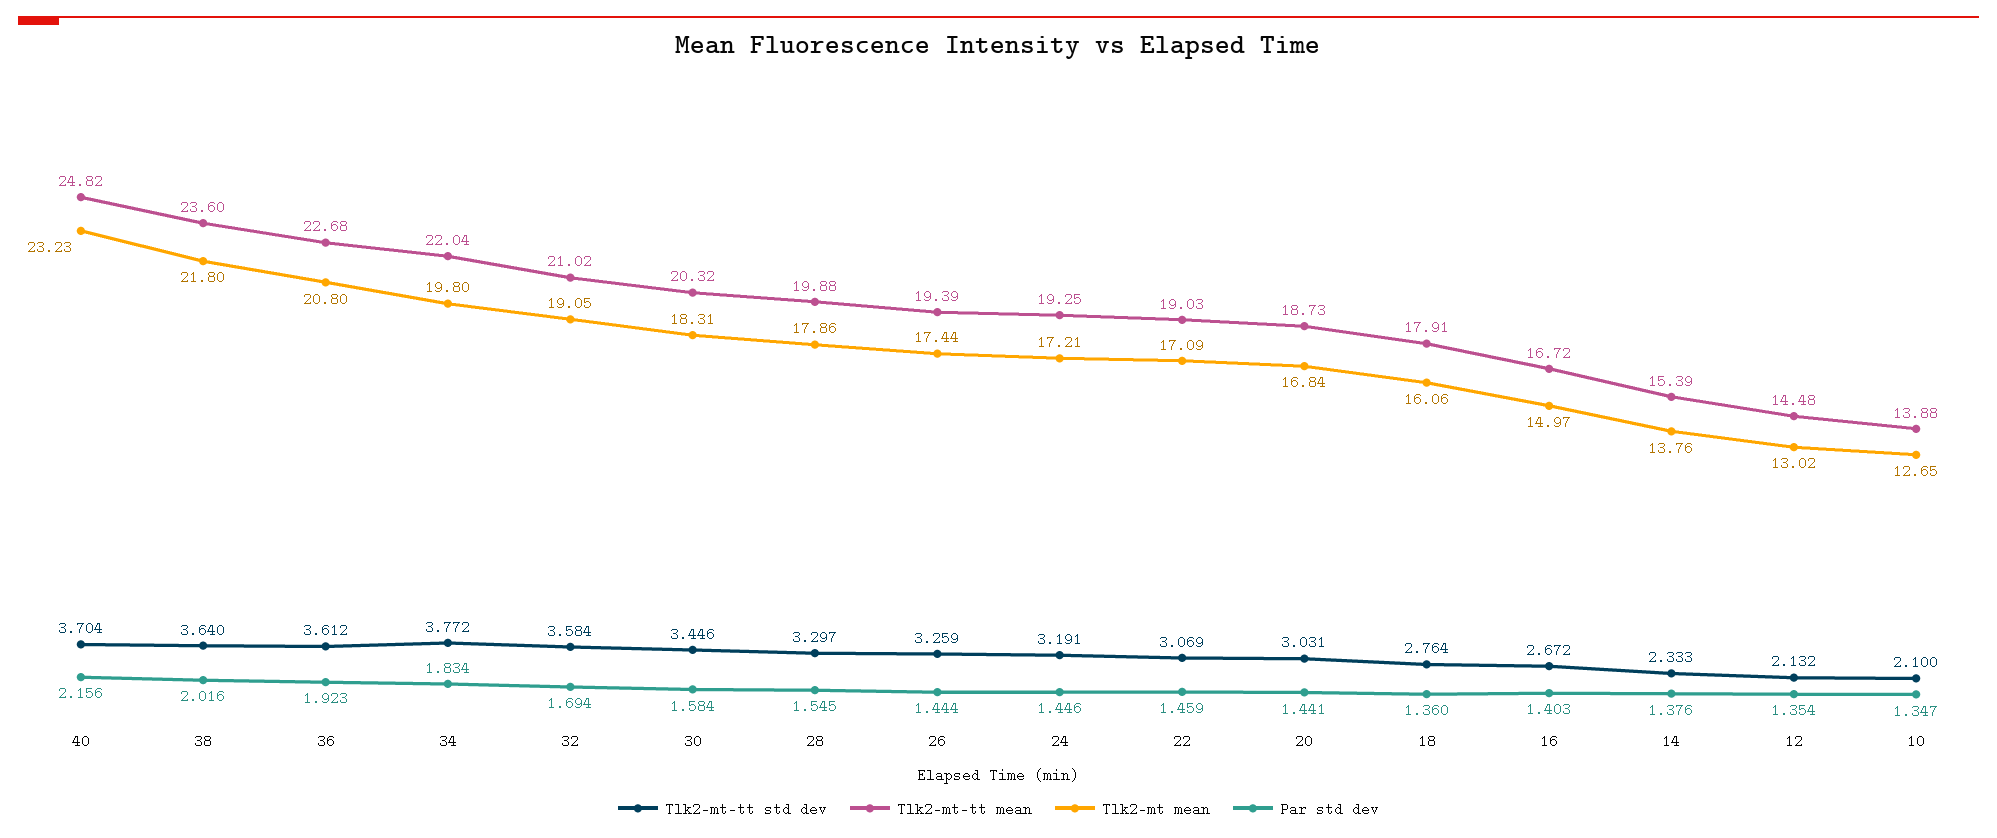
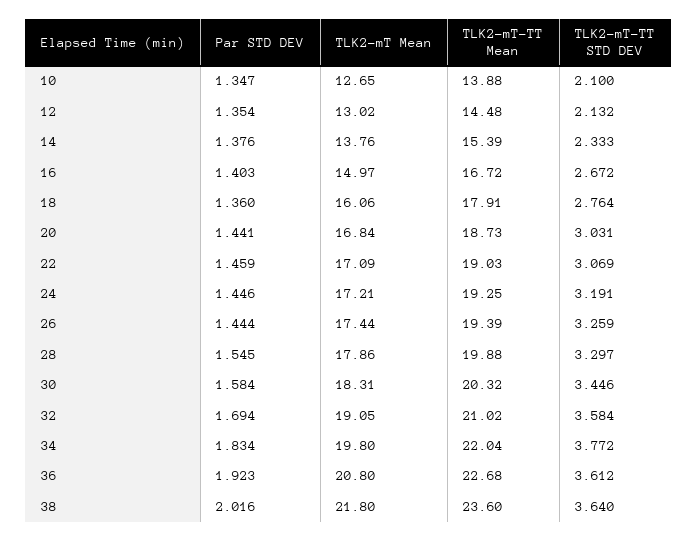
Tlk2-mt-tt std dev, 40: 3.704 -> none
Tlk2-mt-tt mean, 40: 24.82 -> none
Tlk2-mt mean, 40: 23.23 -> none
Par std dev, 40: 2.156 -> none

